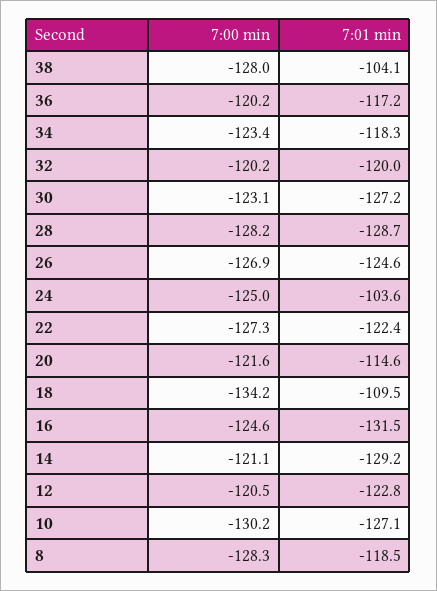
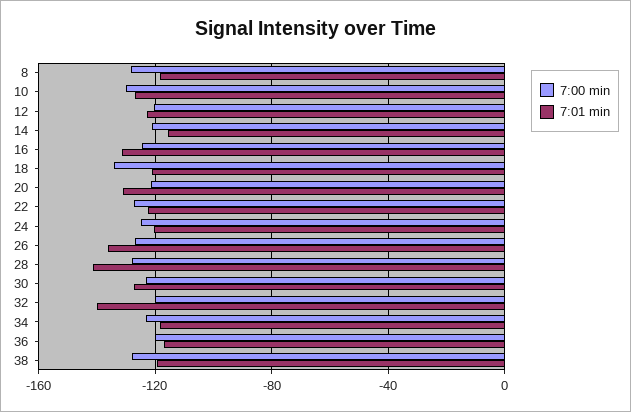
7:01 min, 38: -104.1 -> -120
7:01 min, 32: -120 -> -140
7:01 min, 28: -128.7 -> -140
7:01 min, 26: -124.6 -> -135
7:01 min, 24: -103.6 -> -120
7:01 min, 20: -114.6 -> -130
7:01 min, 18: -109.5 -> -120
7:01 min, 14: -129.2 -> -115

